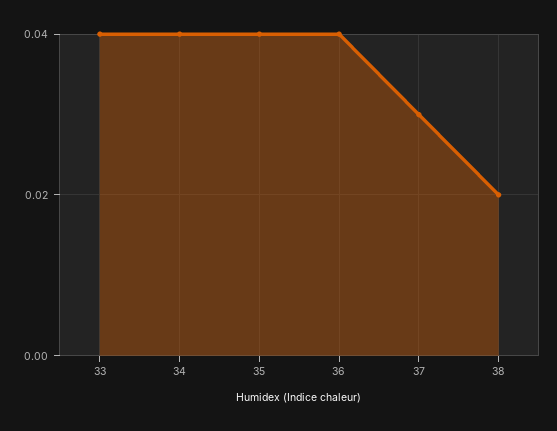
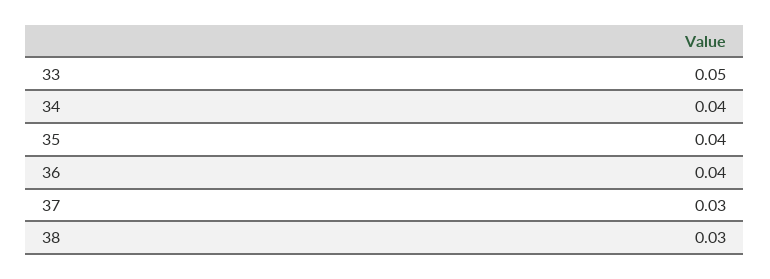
33: 0.04 -> 0.05
38: 0.02 -> 0.03

